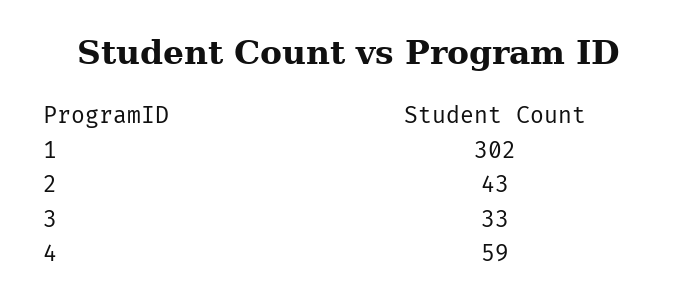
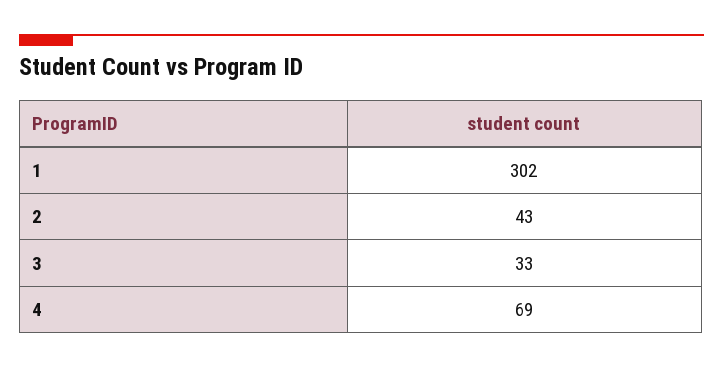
4: 59 -> 69

